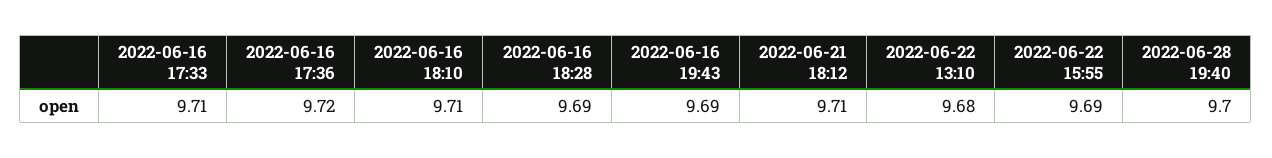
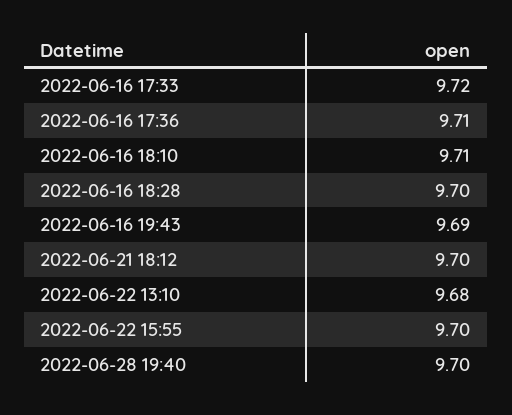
2022-06-16 17:33: 9.71 -> 9.72
2022-06-16 17:36: 9.72 -> 9.71
2022-06-16 18:28: 9.69 -> 9.7
2022-06-21 18:12: 9.71 -> 9.7
2022-06-22 15:55: 9.69 -> 9.7

